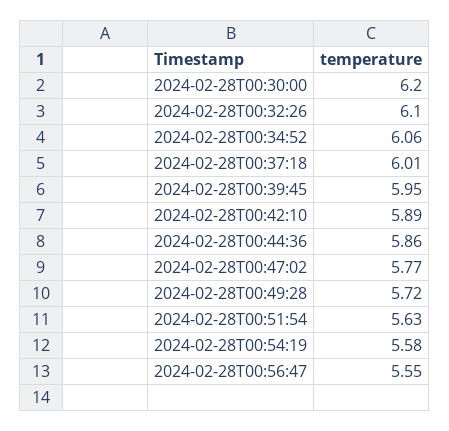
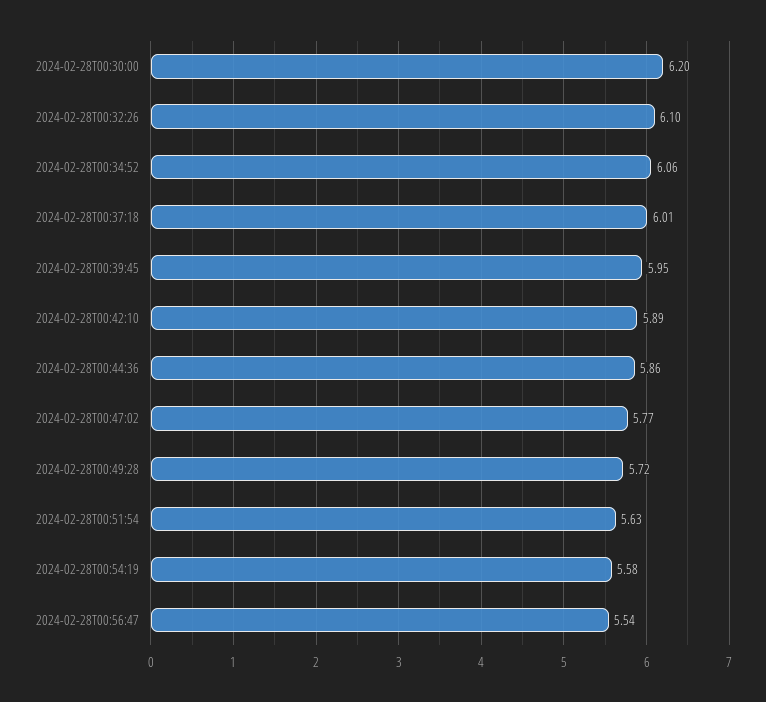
2024-02-28T00:56:47: 5.55 -> 5.54

